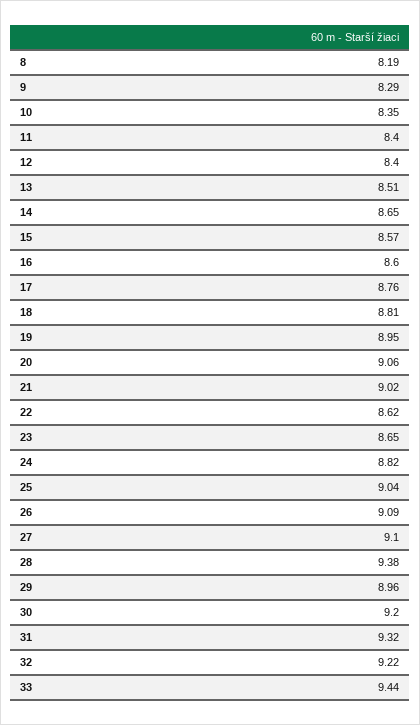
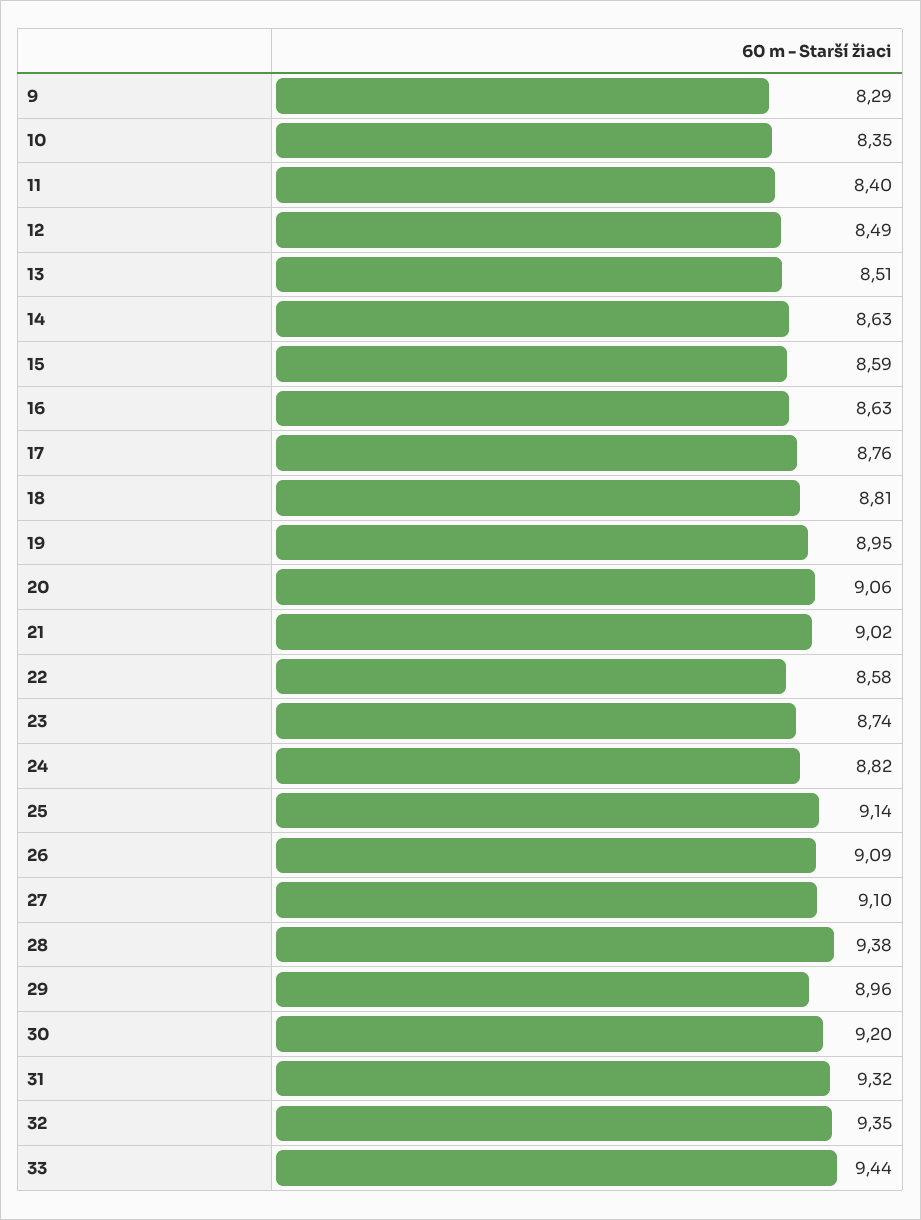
8: 8.19 -> none
12: 8.4 -> 8.49
14: 8.65 -> 8.63
15: 8.57 -> 8.59
16: 8.6 -> 8.63
22: 8.62 -> 8.58
23: 8.65 -> 8.74
25: 9.04 -> 9.14
32: 9.22 -> 9.35

